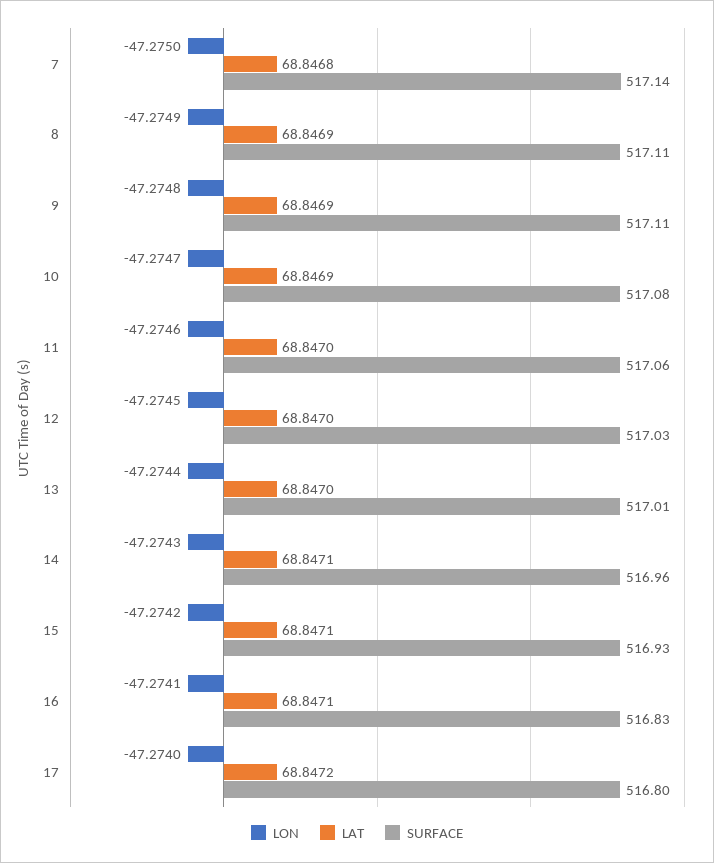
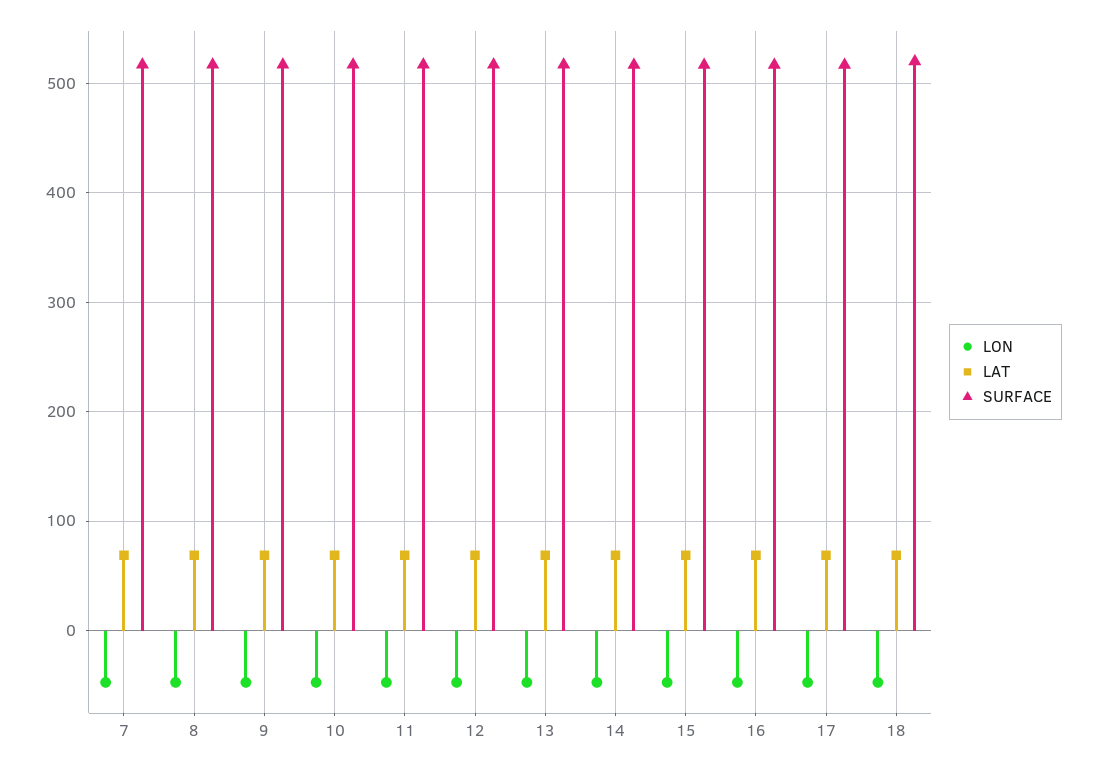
LON, 18: none -> -50
LAT, 18: none -> 70
SURFACE, 18: none -> 520

